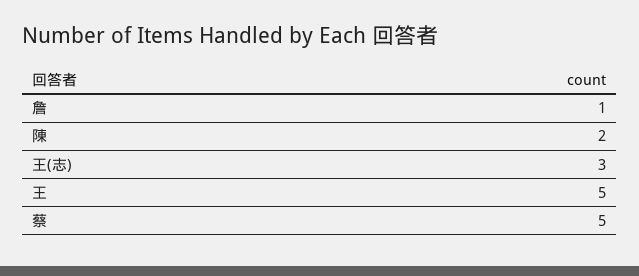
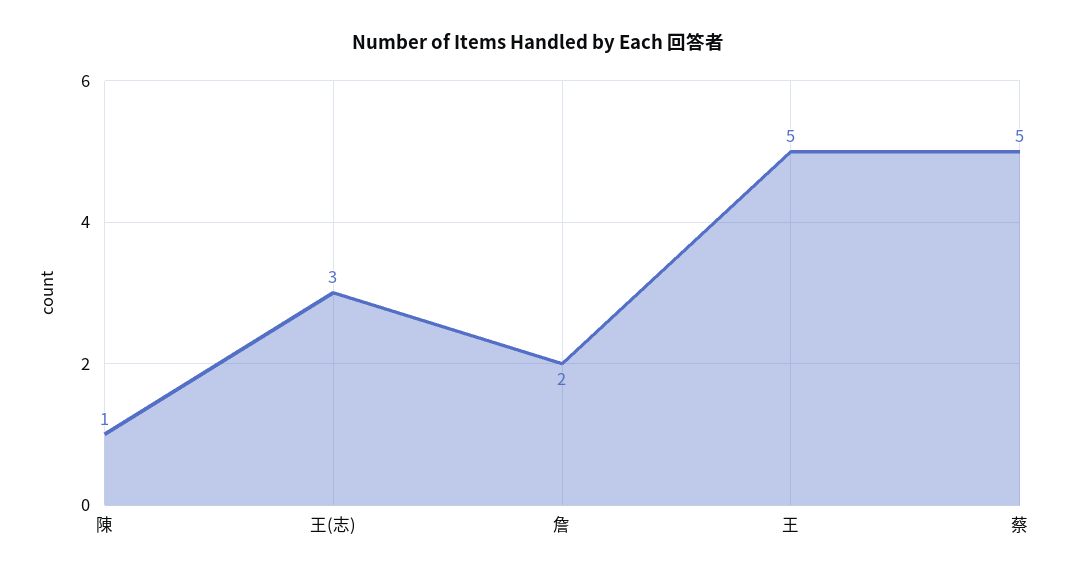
詹: 1 -> 2
陳: 2 -> 1

